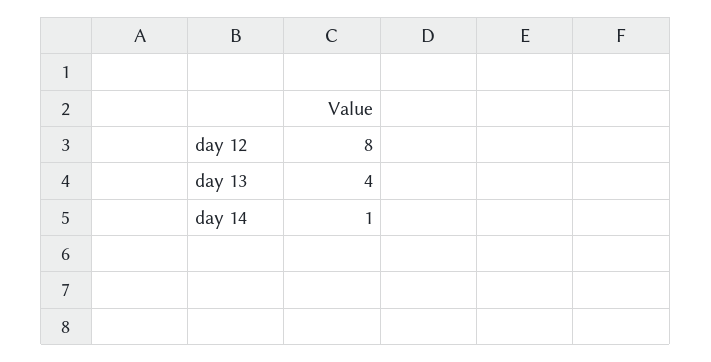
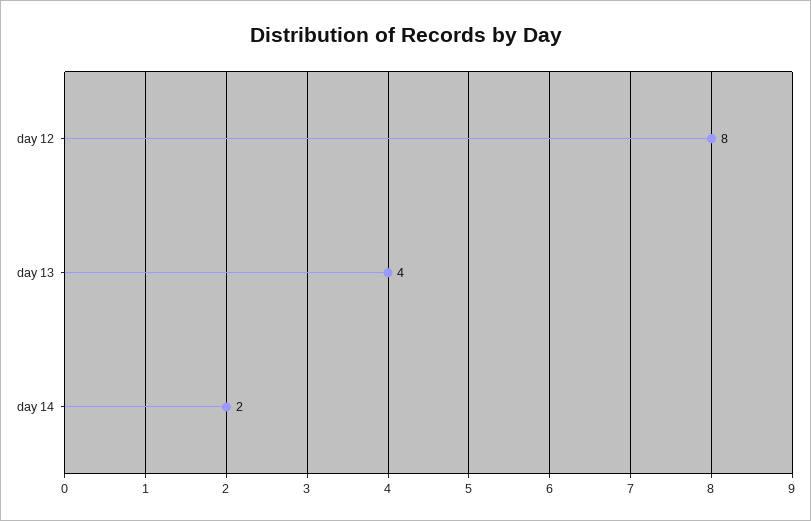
day 14: 1 -> 2

